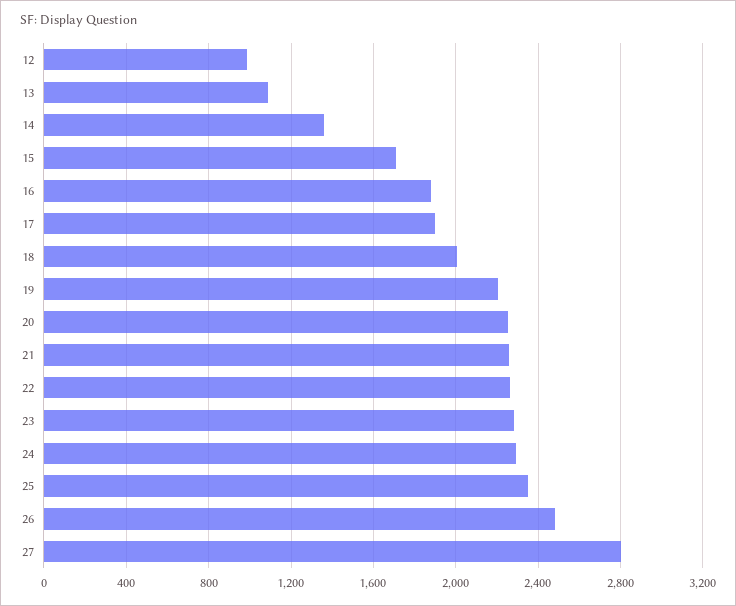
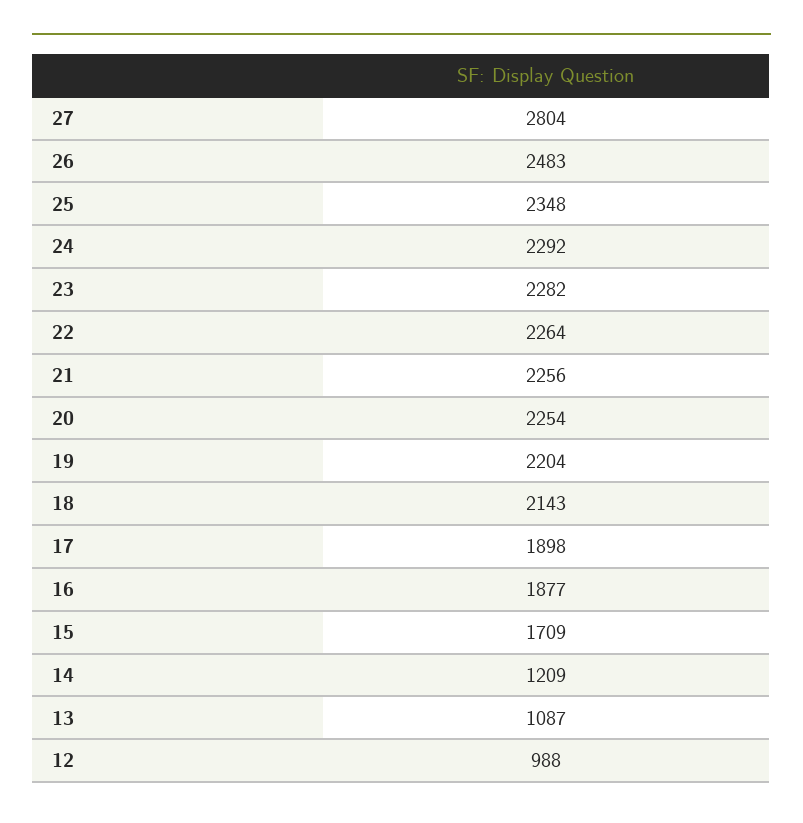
14: 1350 -> 1209
18: 2000 -> 2143

